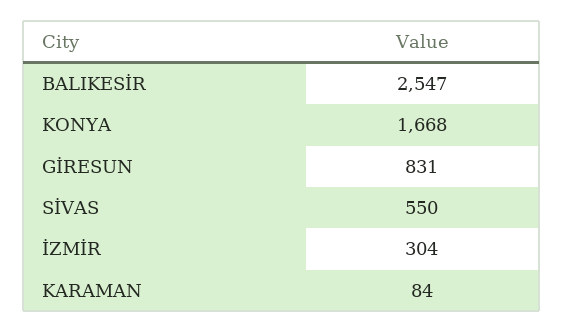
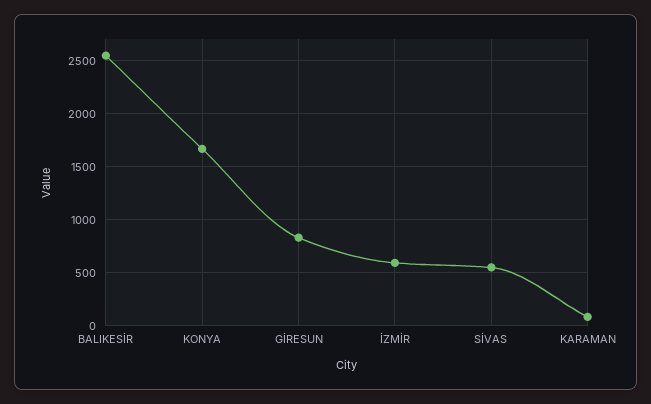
İZMİR: 304 -> 600

